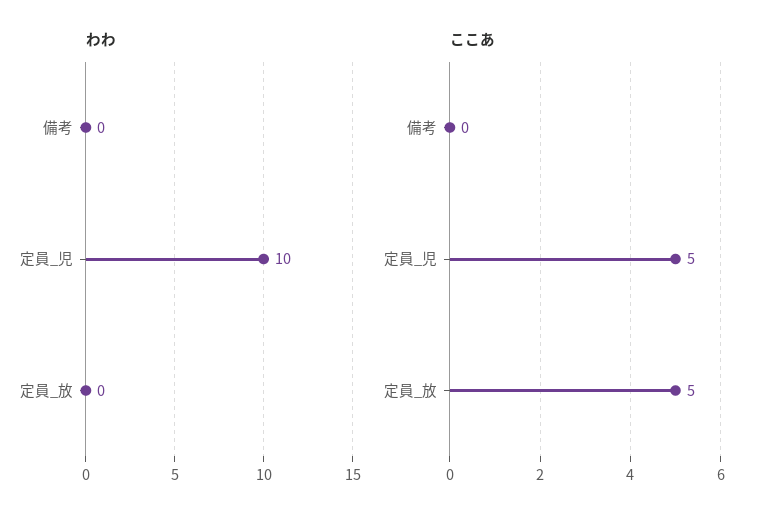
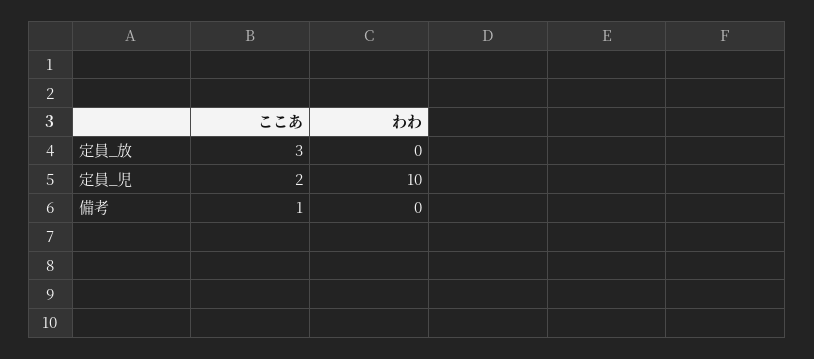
ここあ, 備考: 0 -> 1
ここあ, 定員_児: 5 -> 2
ここあ, 定員_放: 5 -> 3

